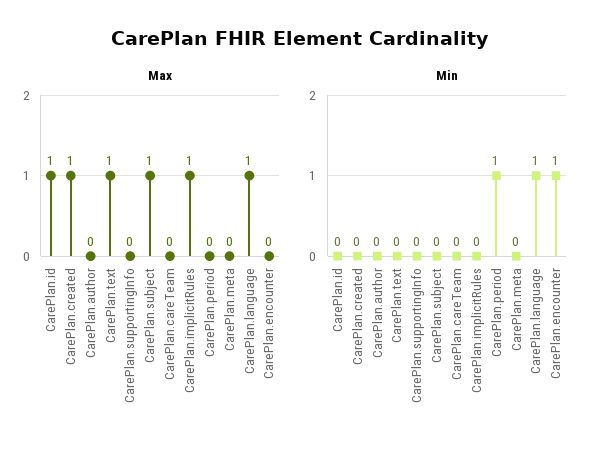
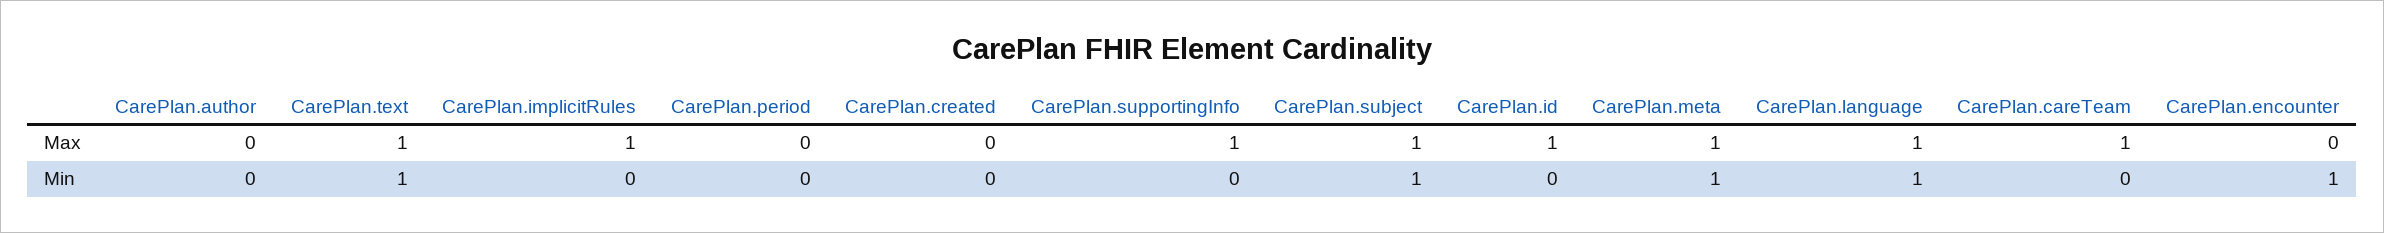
Max, CarePlan.created: 1 -> 0
Max, CarePlan.supportingInfo: 0 -> 1
Max, CarePlan.careTeam: 0 -> 1
Max, CarePlan.meta: 0 -> 1
Min, CarePlan.text: 0 -> 1
Min, CarePlan.subject: 0 -> 1
Min, CarePlan.period: 1 -> 0
Min, CarePlan.meta: 0 -> 1

